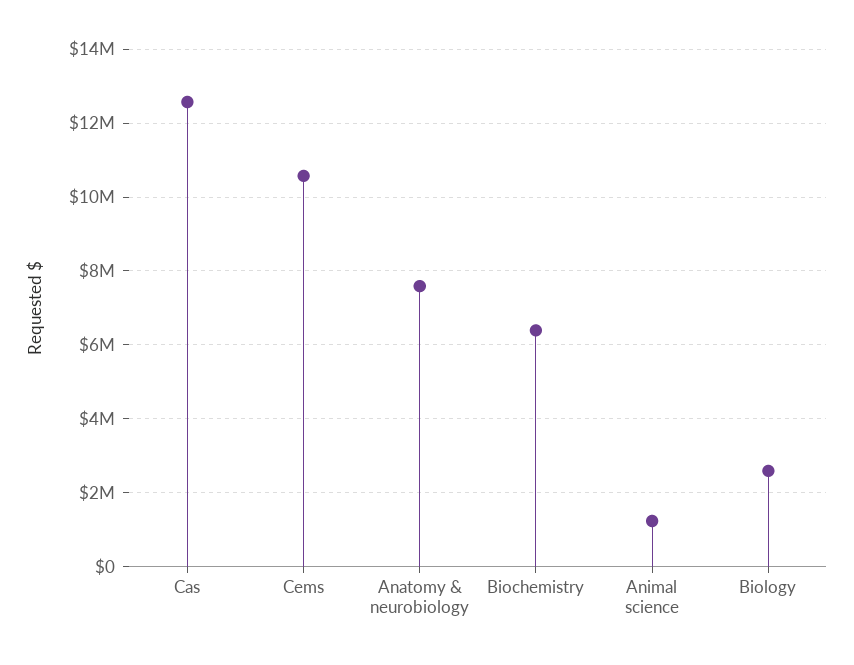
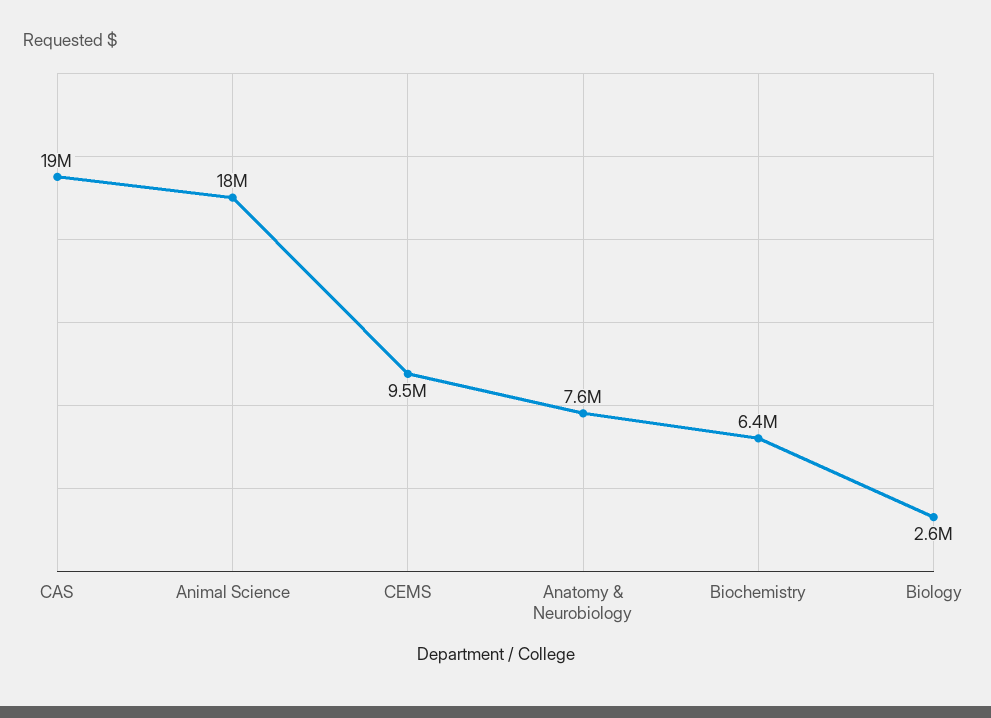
Cas: 12600000 -> 19000000
Cems: 10600000 -> 9500000
Animal science: 1200000 -> 18000000

